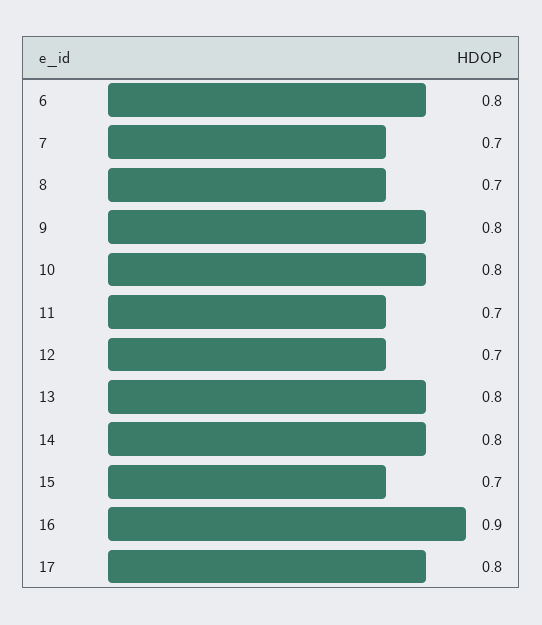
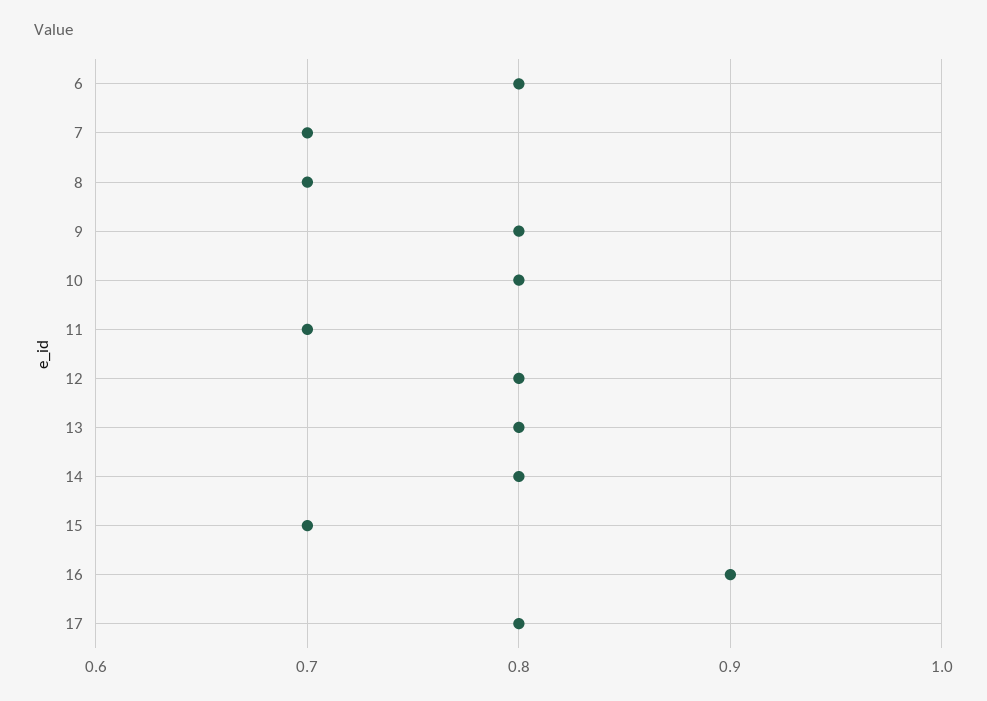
12: 0.7 -> 0.8

